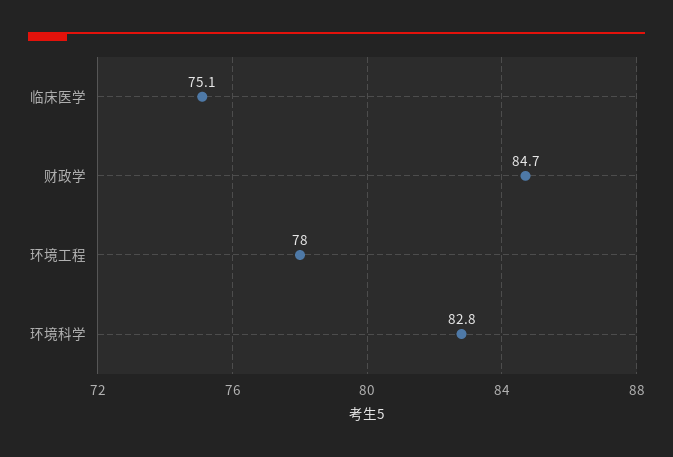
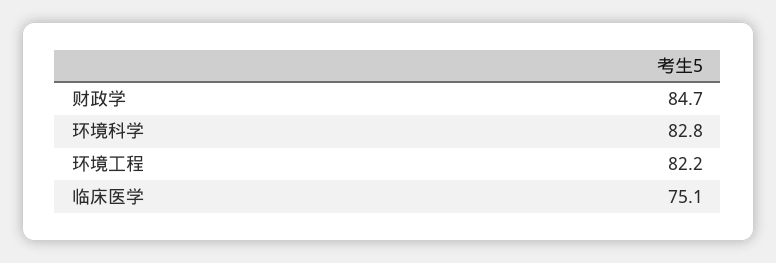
环境工程: 78 -> 82.2

